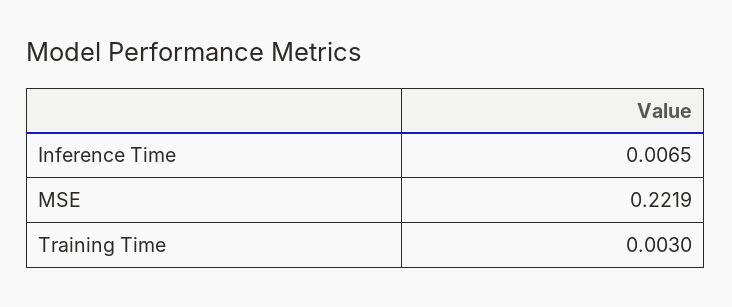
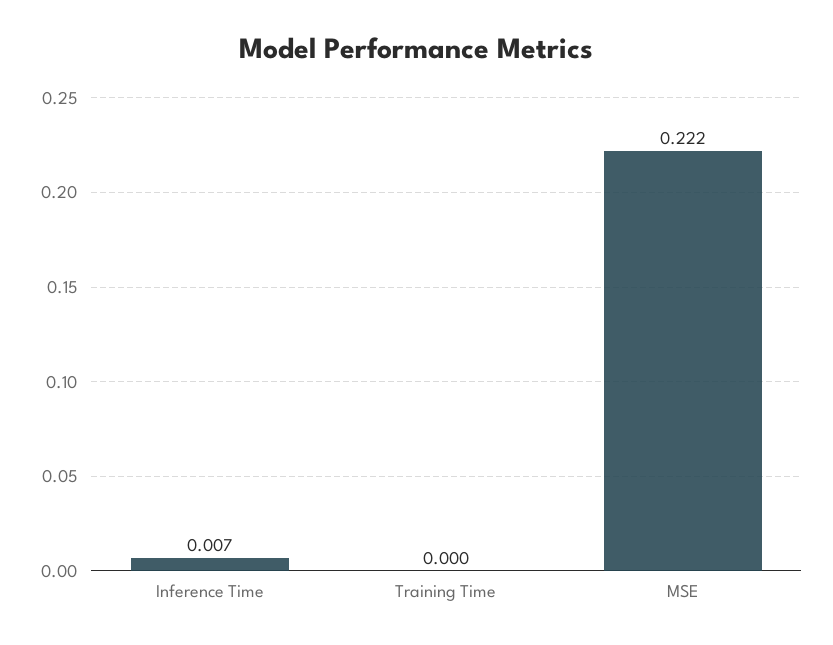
Training Time: 0.003 -> 0

